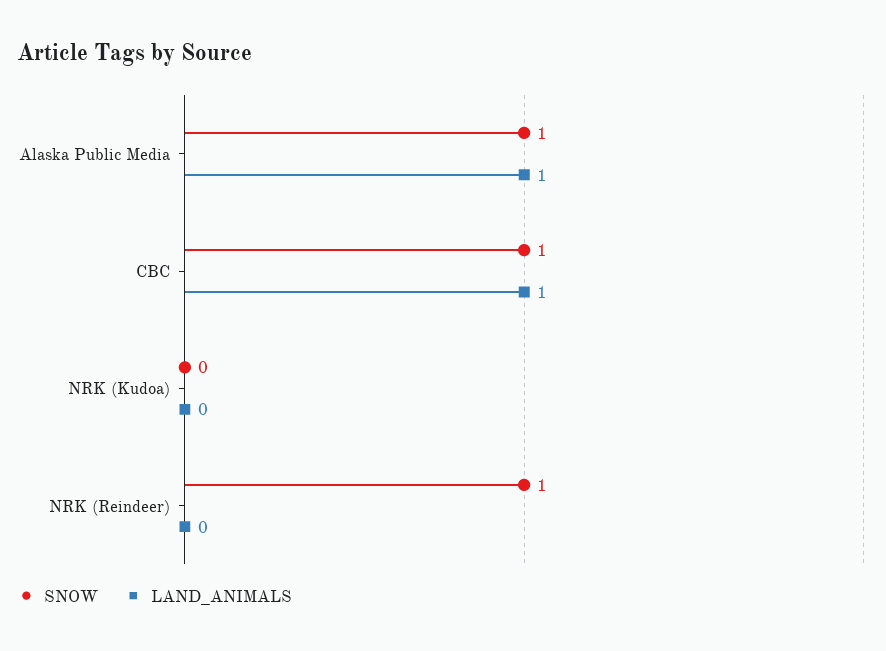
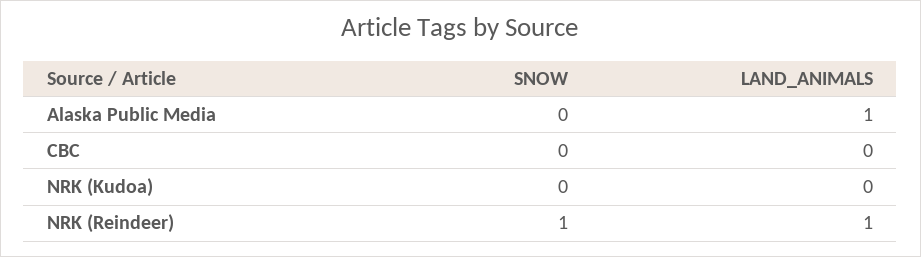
SNOW, Alaska Public Media: 1 -> 0
SNOW, CBC: 1 -> 0
LAND_ANIMALS, CBC: 1 -> 0
LAND_ANIMALS, NRK (Reindeer): 0 -> 1

